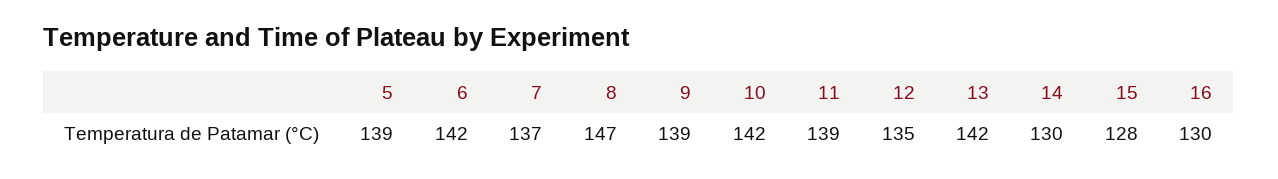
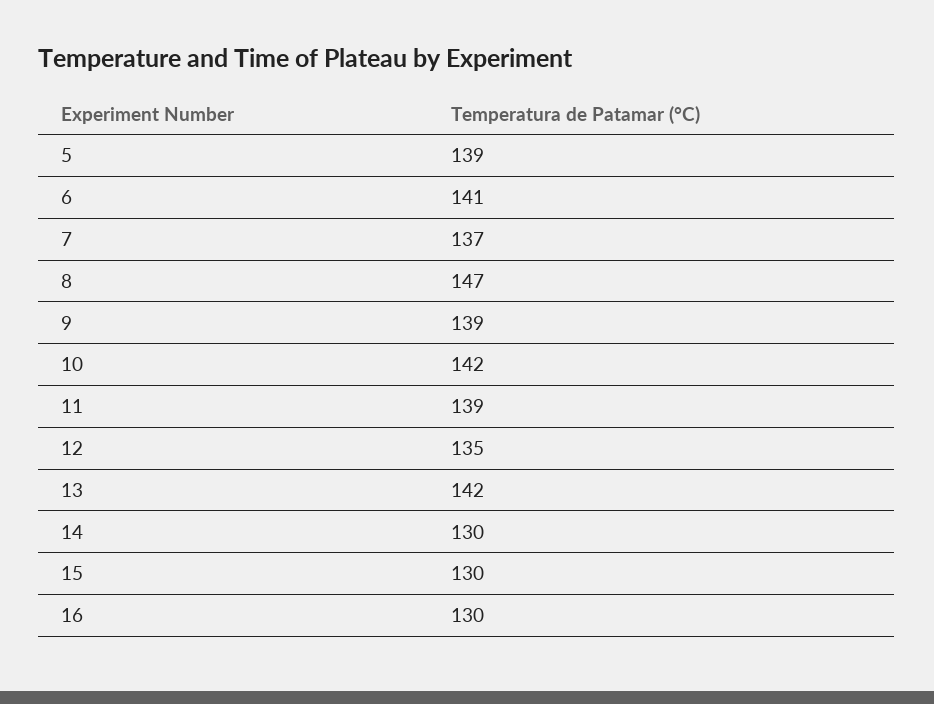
6: 142 -> 141
15: 128 -> 130

